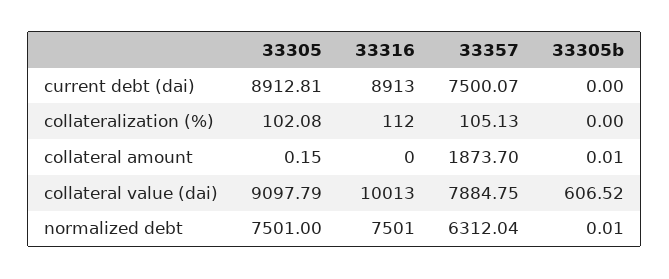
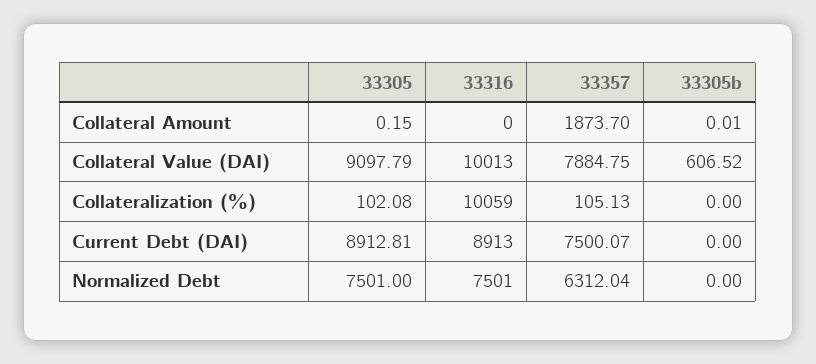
33316, collateralization (%): 112 -> 10059
33305b, normalized debt: 0.01 -> 0

